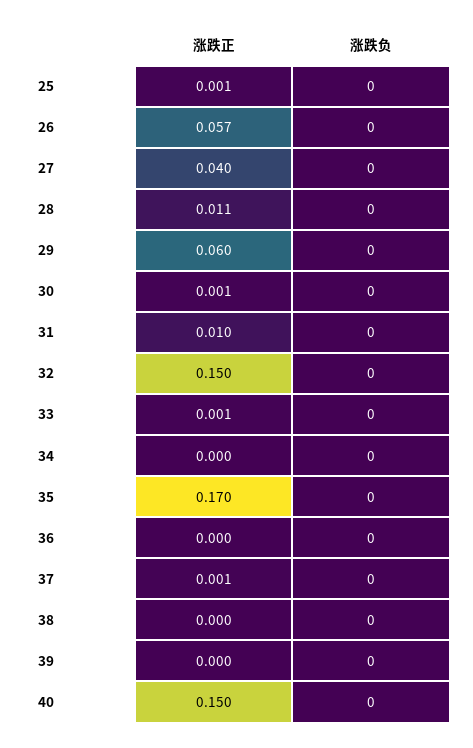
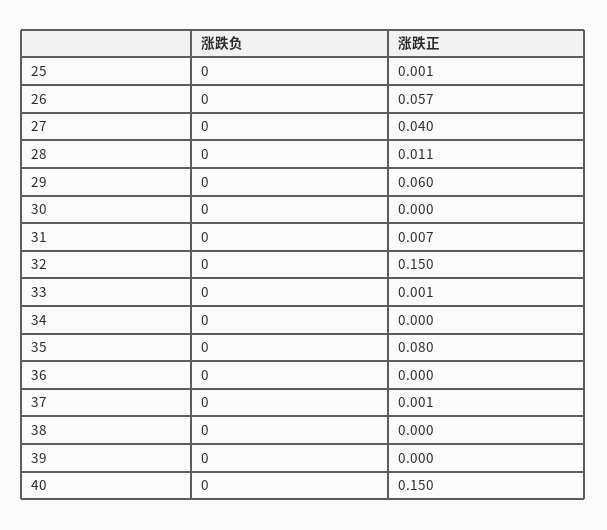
涨跌正, 30: 0.001 -> 0
涨跌正, 31: 0.01 -> 0.007
涨跌正, 35: 0.17 -> 0.08

